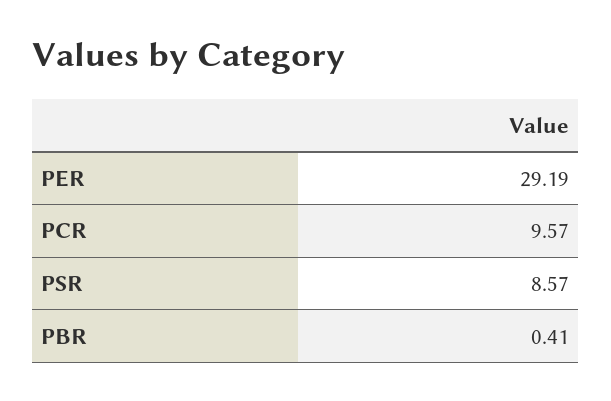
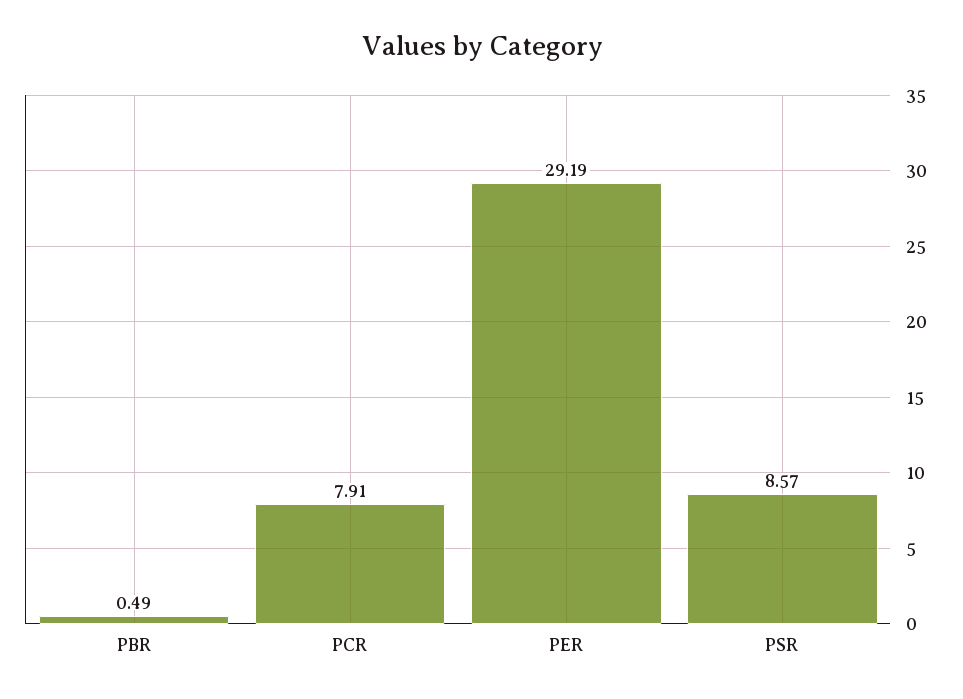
PCR: 9.57 -> 7.91
PBR: 0.41 -> 0.49

